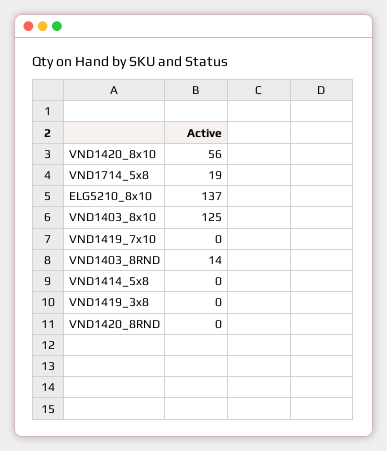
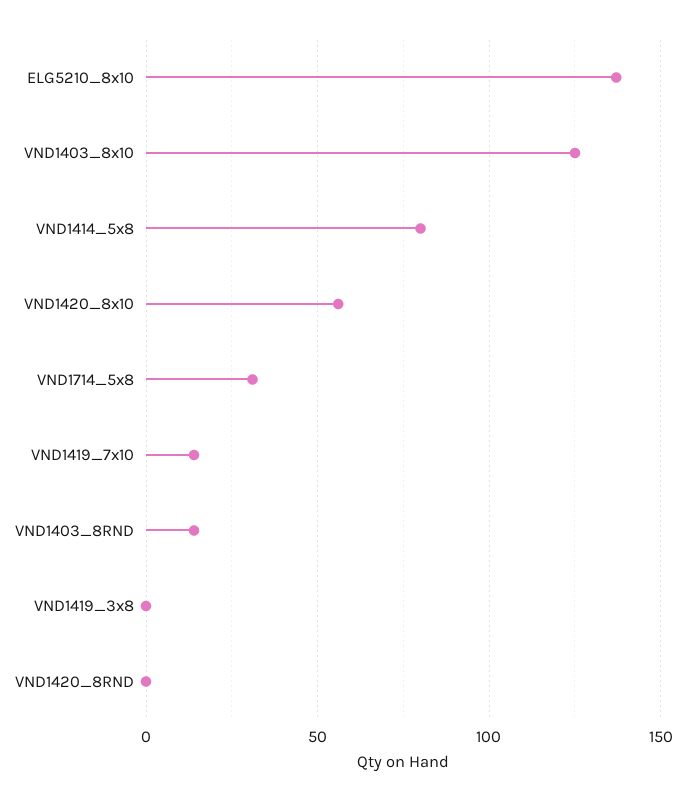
VND1714_5x8: 19 -> 30
VND1419_7x10: 0 -> 15
VND1414_5x8: 0 -> 80

